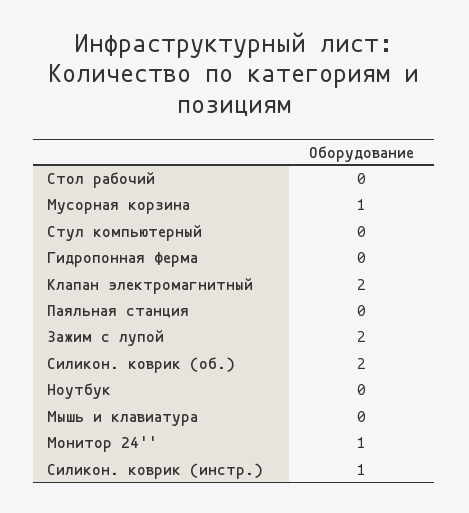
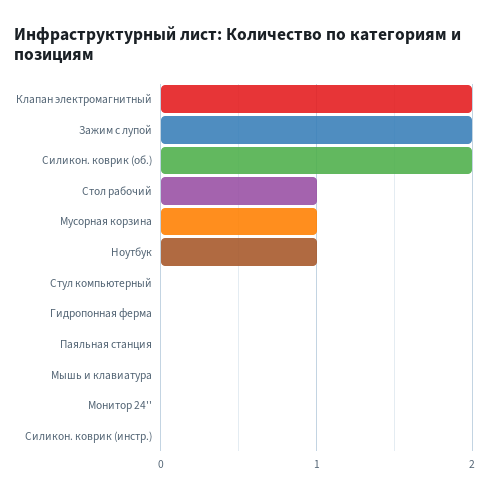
Стол рабочий: 0 -> 1
Ноутбук: 0 -> 1
Монитор 24'': 1 -> 0
Силикон. коврик (инстр.): 1 -> 0

